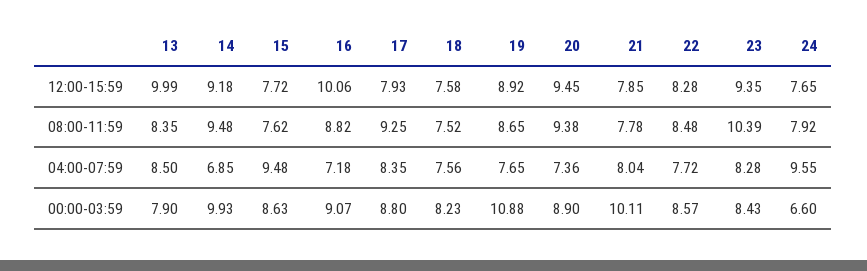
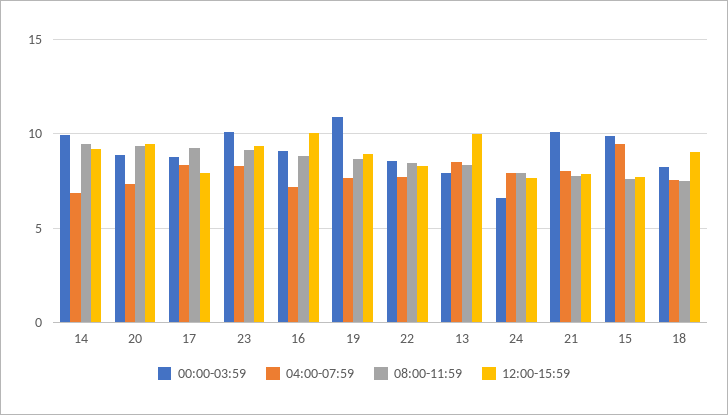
12:00-15:59, 18: 7.58 -> 9
08:00-11:59, 23: 10.39 -> 9
04:00-07:59, 24: 9.55 -> 8
00:00-03:59, 15: 8.63 -> 10
00:00-03:59, 23: 8.43 -> 10

